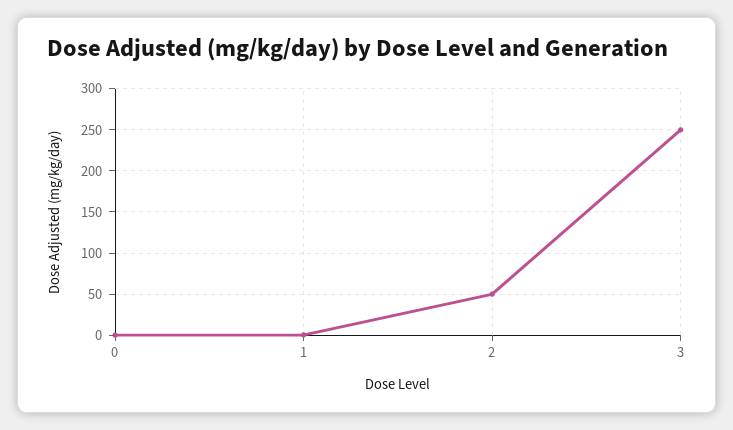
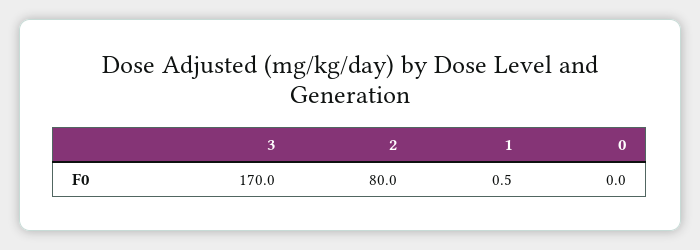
2: 50 -> 80
3: 250 -> 170

